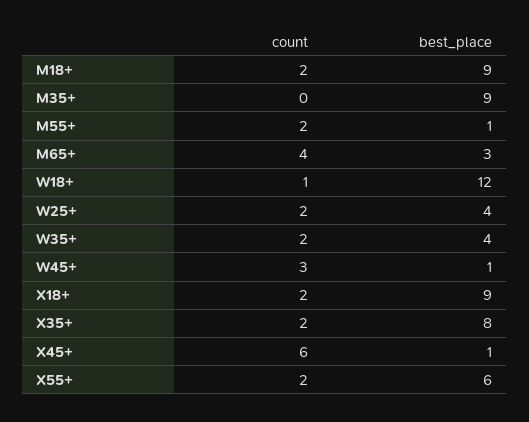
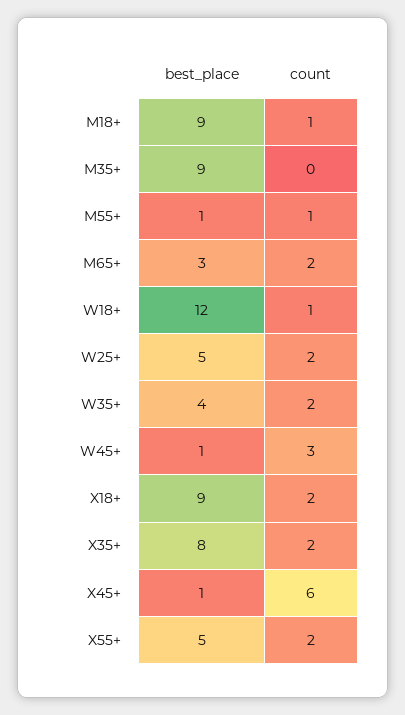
count, M18+: 2 -> 1
count, M55+: 2 -> 1
count, M65+: 4 -> 2
best_place, W25+: 4 -> 5
best_place, X55+: 6 -> 5

